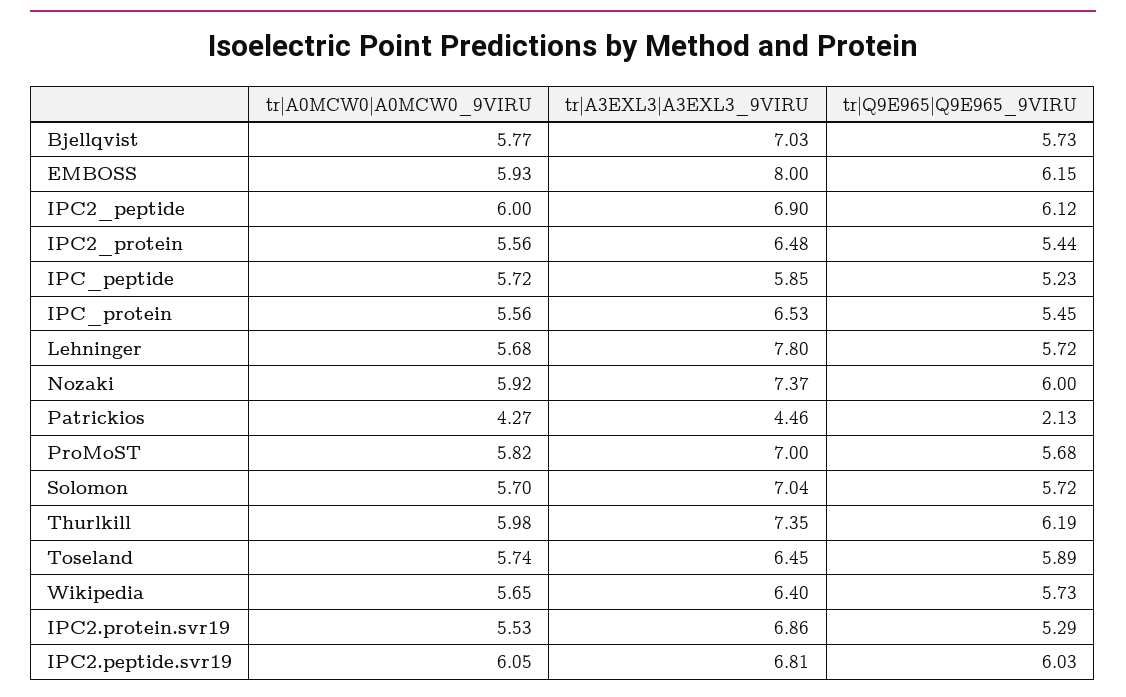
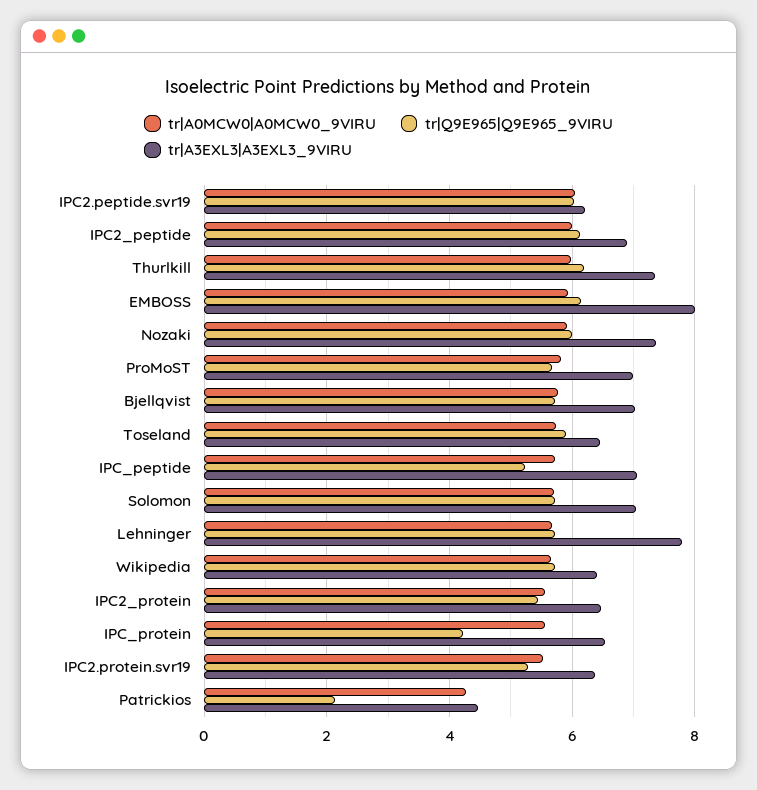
tr|A3EXL3|A3EXL3_9VIRU, IPC_peptide: 5.85 -> 7
tr|Q9E965|Q9E965_9VIRU, IPC_protein: 5.45 -> 4.2
tr|A3EXL3|A3EXL3_9VIRU, IPC2.protein.svr19: 6.86 -> 6.4
tr|A3EXL3|A3EXL3_9VIRU, IPC2.peptide.svr19: 6.81 -> 6.2

